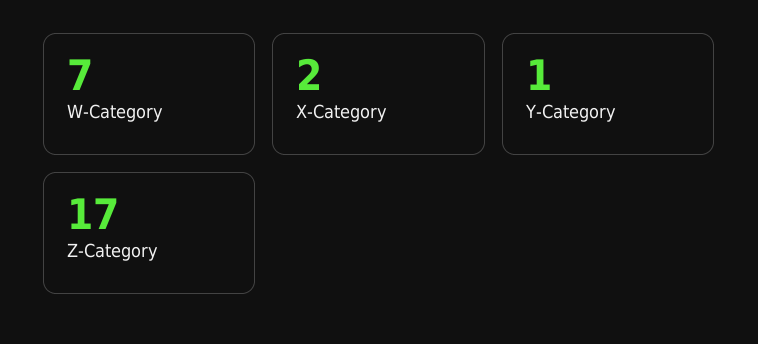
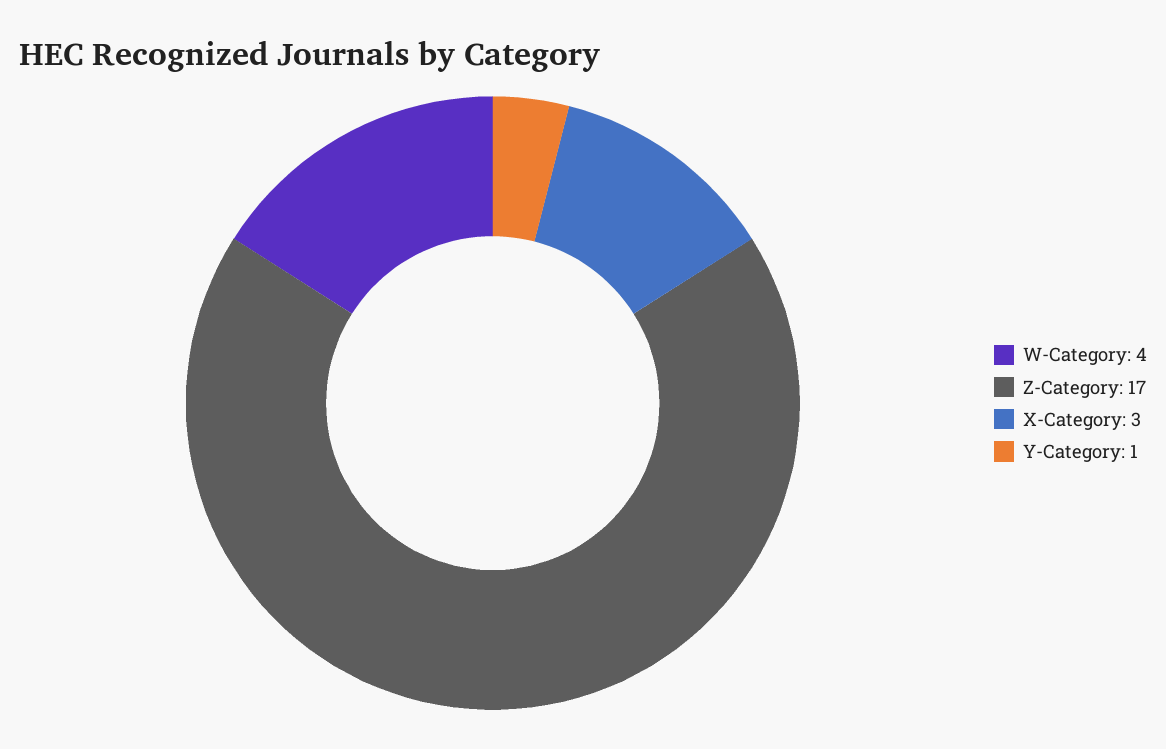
W-Category: 7 -> 4
X-Category: 2 -> 3

